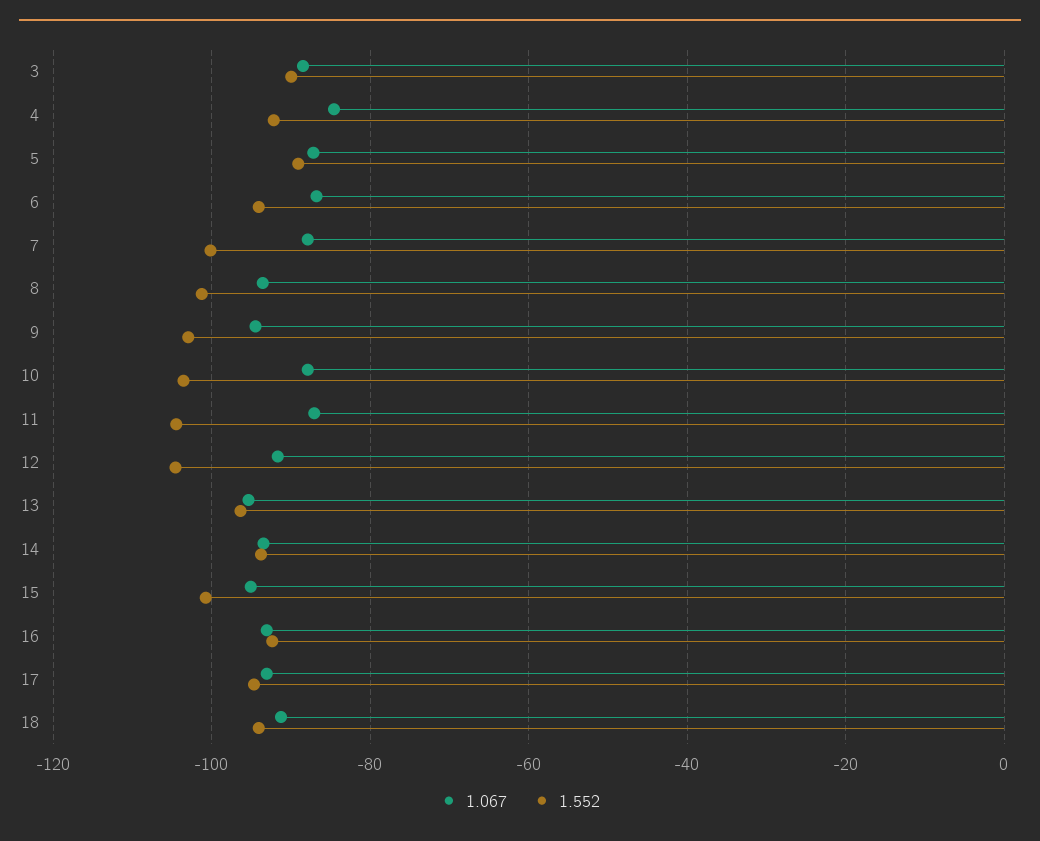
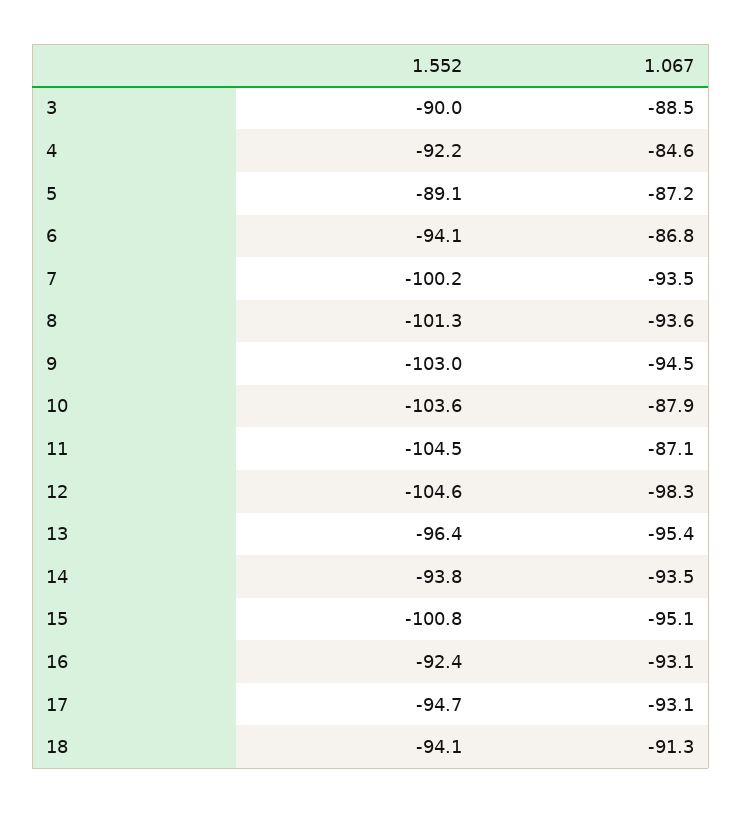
1.067, 7: -88 -> -93.5
1.067, 12: -92 -> -98.3

